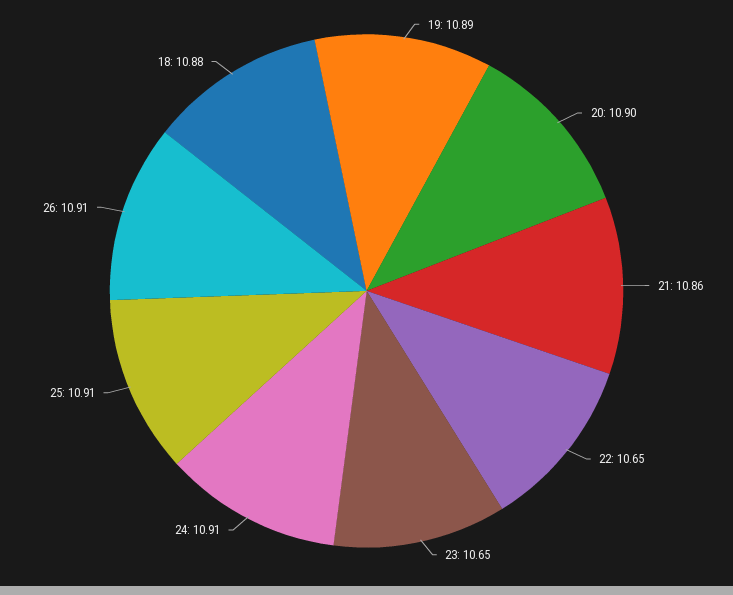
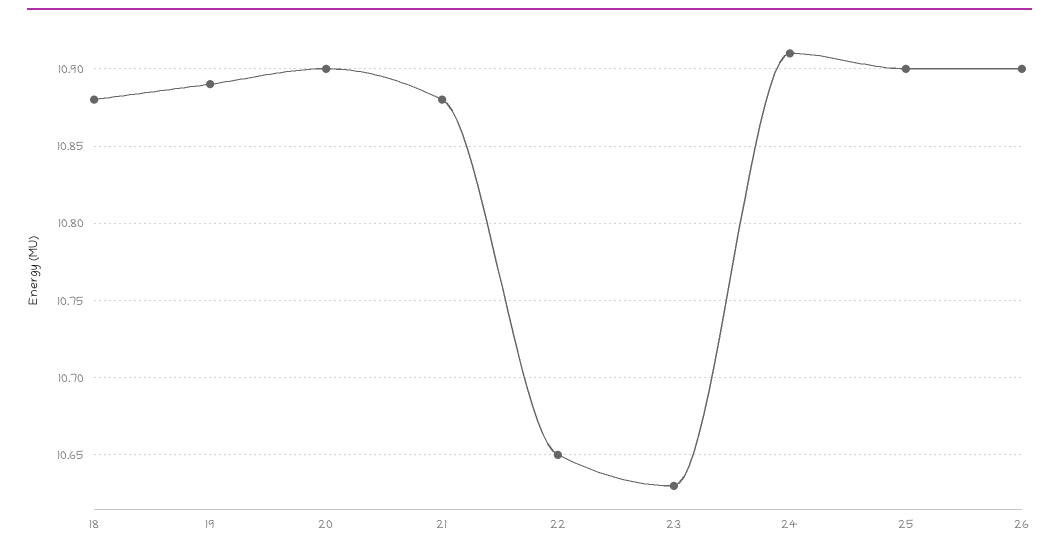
21: 10.86 -> 10.88
23: 10.65 -> 10.63
25: 10.91 -> 10.9
26: 10.91 -> 10.9

